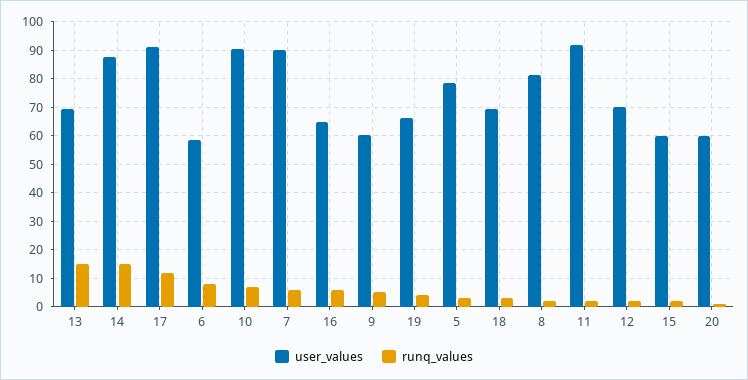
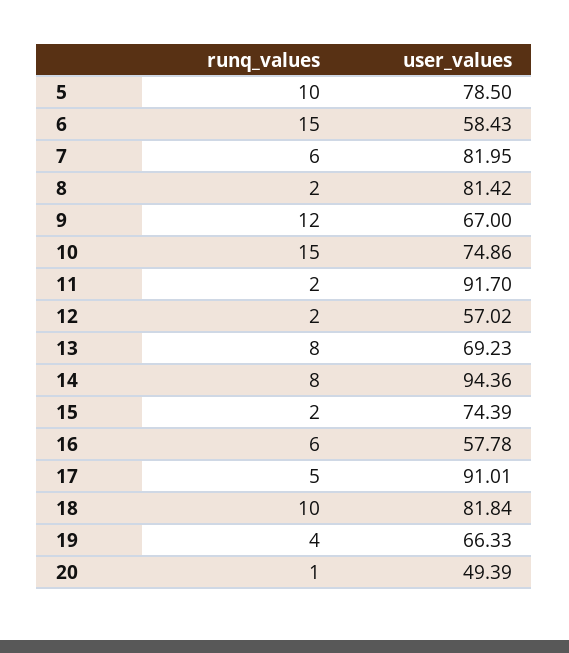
runq_values, 13: 15 -> 8
user_values, 14: 87.5 -> 94.36
runq_values, 14: 15 -> 8
runq_values, 17: 12.5 -> 5
runq_values, 6: 7.5 -> 15
user_values, 10: 90 -> 74.86
runq_values, 10: 7.5 -> 15
user_values, 7: 90 -> 81.95
user_values, 16: 65 -> 57.78
user_values, 9: 60 -> 67
runq_values, 9: 5 -> 12
runq_values, 5: 2.5 -> 10
user_values, 18: 70 -> 81.84
runq_values, 18: 2.5 -> 10
user_values, 12: 70 -> 57.02
user_values, 15: 60 -> 74.39
user_values, 20: 60 -> 49.39

